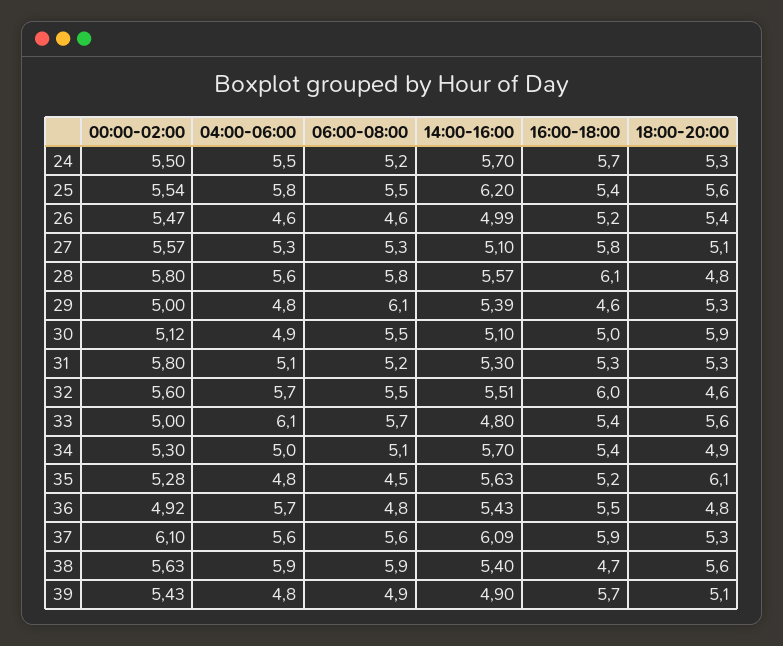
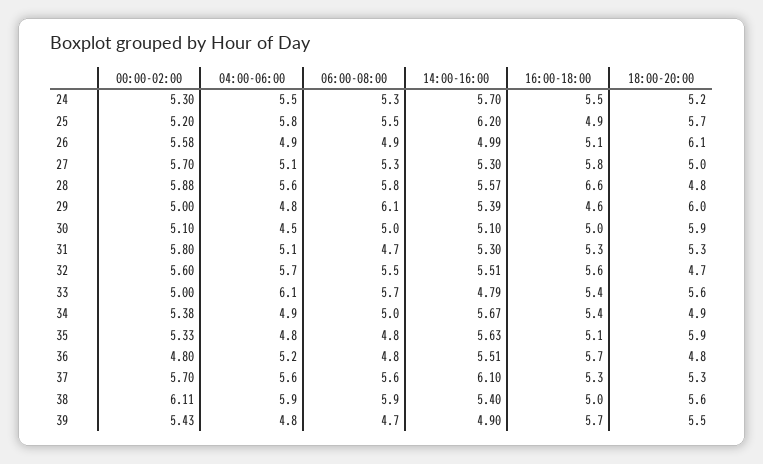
00:00-02:00, 24: 5.5 -> 5.3
06:00-08:00, 24: 5.2 -> 5.3
16:00-18:00, 24: 5.7 -> 5.5
18:00-20:00, 24: 5.3 -> 5.2
00:00-02:00, 25: 5.54 -> 5.2
16:00-18:00, 25: 5.4 -> 4.9
18:00-20:00, 25: 5.6 -> 5.7
00:00-02:00, 26: 5.47 -> 5.58
04:00-06:00, 26: 4.6 -> 4.9
06:00-08:00, 26: 4.6 -> 4.9
16:00-18:00, 26: 5.2 -> 5.1
18:00-20:00, 26: 5.4 -> 6.1
00:00-02:00, 27: 5.57 -> 5.7
04:00-06:00, 27: 5.3 -> 5.1
14:00-16:00, 27: 5.1 -> 5.3
18:00-20:00, 27: 5.1 -> 5
00:00-02:00, 28: 5.8 -> 5.88
16:00-18:00, 28: 6.1 -> 6.6
18:00-20:00, 29: 5.3 -> 6
00:00-02:00, 30: 5.12 -> 5.1
04:00-06:00, 30: 4.9 -> 4.5
06:00-08:00, 30: 5.5 -> 5
06:00-08:00, 31: 5.2 -> 4.7
16:00-18:00, 32: 6 -> 5.6
18:00-20:00, 32: 4.6 -> 4.7
14:00-16:00, 33: 4.8 -> 4.79
00:00-02:00, 34: 5.3 -> 5.38
04:00-06:00, 34: 5 -> 4.9
06:00-08:00, 34: 5.1 -> 5
14:00-16:00, 34: 5.7 -> 5.67
00:00-02:00, 35: 5.28 -> 5.33
06:00-08:00, 35: 4.5 -> 4.8
16:00-18:00, 35: 5.2 -> 5.1
18:00-20:00, 35: 6.1 -> 5.9
00:00-02:00, 36: 4.92 -> 4.8
04:00-06:00, 36: 5.7 -> 5.2
14:00-16:00, 36: 5.43 -> 5.51
16:00-18:00, 36: 5.5 -> 5.7
00:00-02:00, 37: 6.1 -> 5.7
14:00-16:00, 37: 6.09 -> 6.1
16:00-18:00, 37: 5.9 -> 5.3
00:00-02:00, 38: 5.63 -> 6.11
16:00-18:00, 38: 4.7 -> 5
06:00-08:00, 39: 4.9 -> 4.7
18:00-20:00, 39: 5.1 -> 5.5

